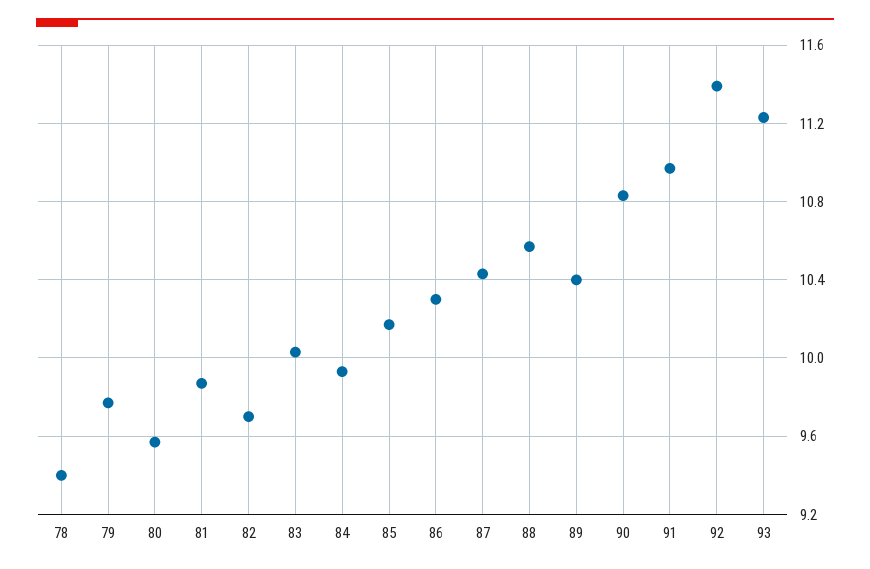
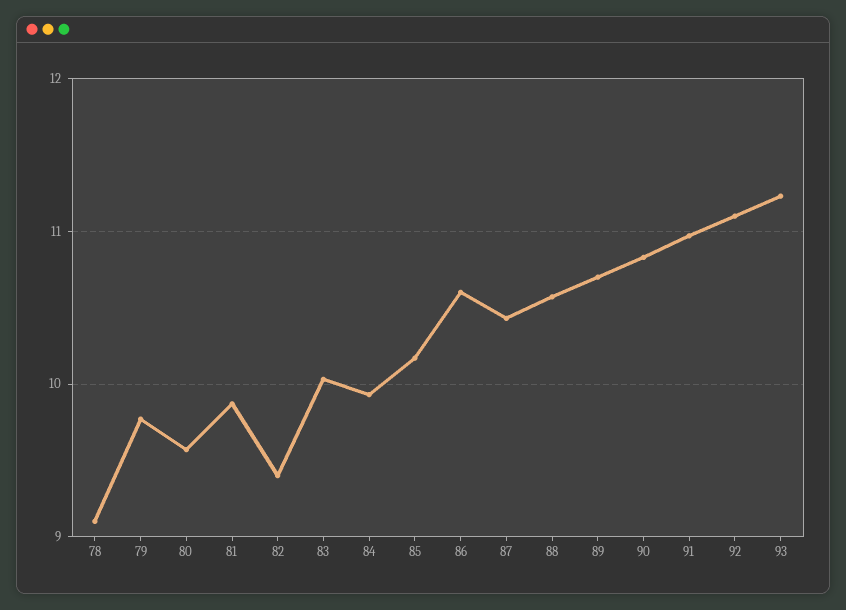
78: 9.4 -> 9.1
82: 9.7 -> 9.4
86: 10.3 -> 10.6
89: 10.4 -> 10.7
92: 11.4 -> 11.1

